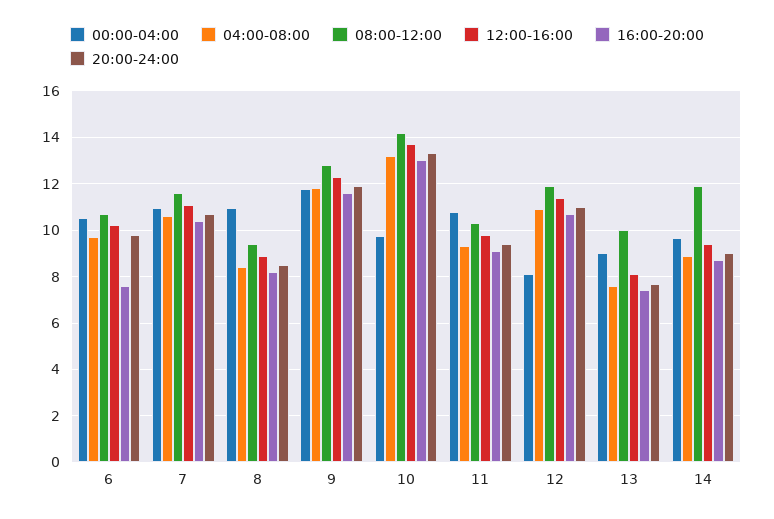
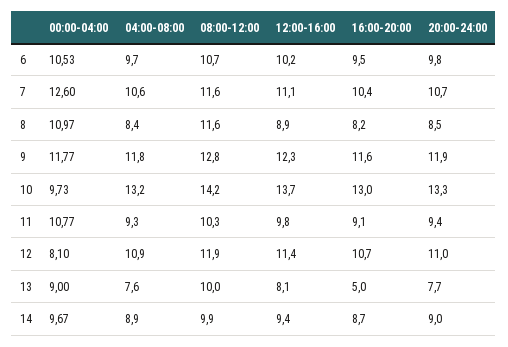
16:00-20:00, 6: 7.5 -> 9.5
00:00-04:00, 7: 11 -> 12.6
08:00-12:00, 8: 9.5 -> 11.6
16:00-20:00, 13: 7.5 -> 5
08:00-12:00, 14: 12 -> 9.9

